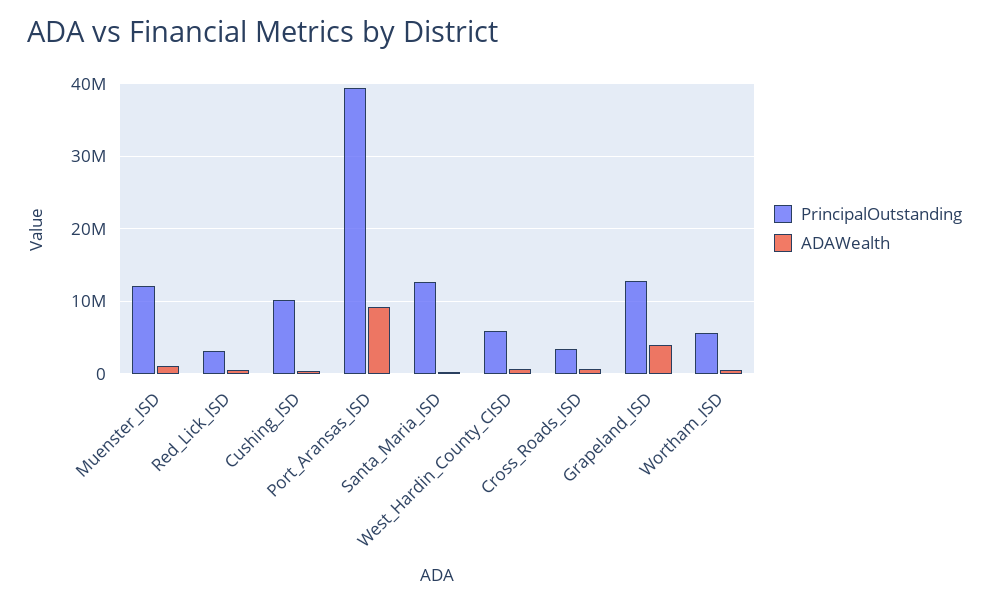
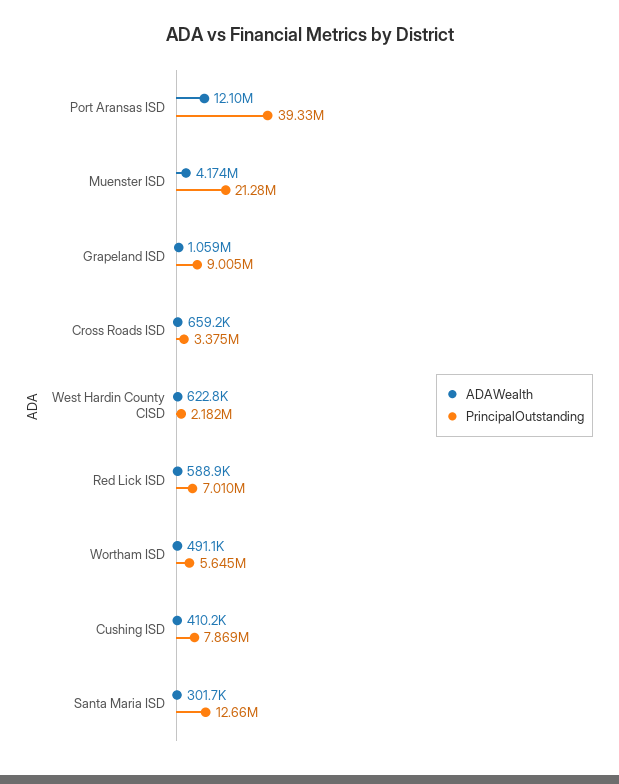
PrincipalOutstanding, Muenster_ISD: 12000000 -> 21280000
ADAWealth, Muenster_ISD: 1000000 -> 4174000
PrincipalOutstanding, Red_Lick_ISD: 3000000 -> 7010000
PrincipalOutstanding, Cushing_ISD: 10000000 -> 7869000
ADAWealth, Port_Aransas_ISD: 9000000 -> 12100000
PrincipalOutstanding, West_Hardin_County_CISD: 6000000 -> 2182000
PrincipalOutstanding, Grapeland_ISD: 13000000 -> 9005000
ADAWealth, Grapeland_ISD: 4000000 -> 1059000

